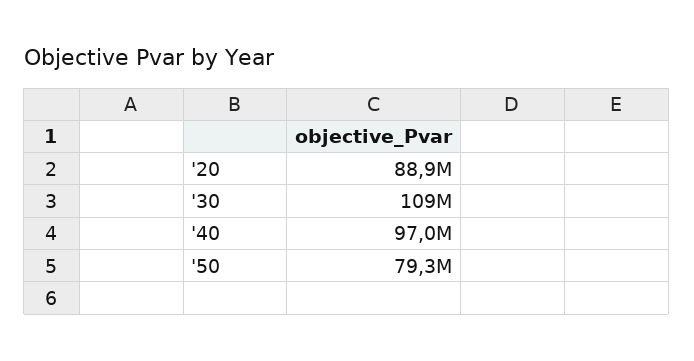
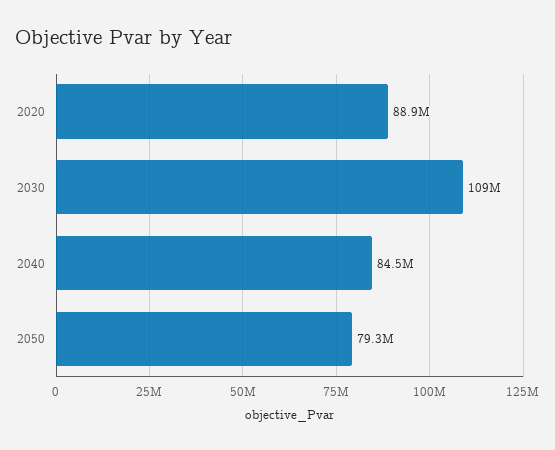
'40: 97000000 -> 84500000

